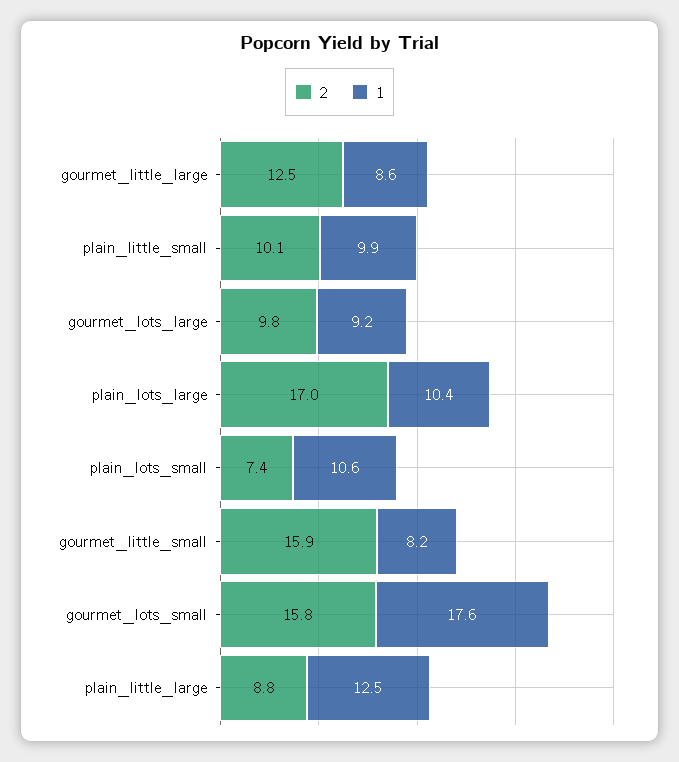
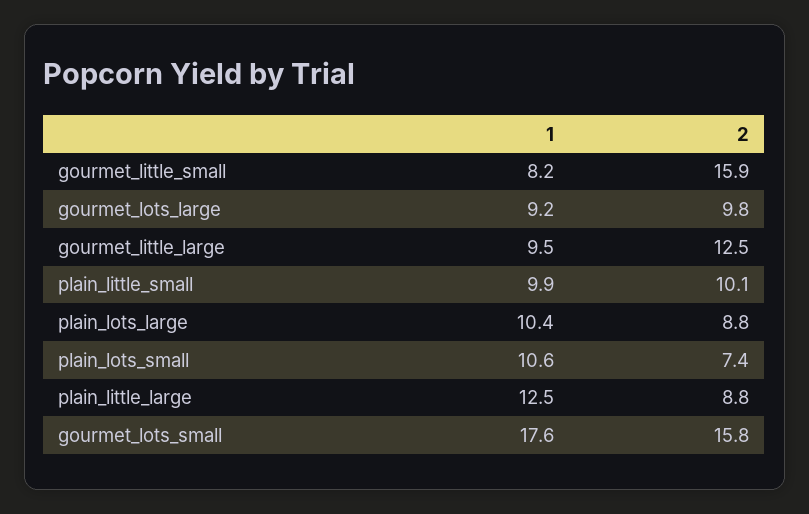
1, gourmet_little_large: 8.6 -> 9.5
2, plain_lots_large: 17 -> 8.8

